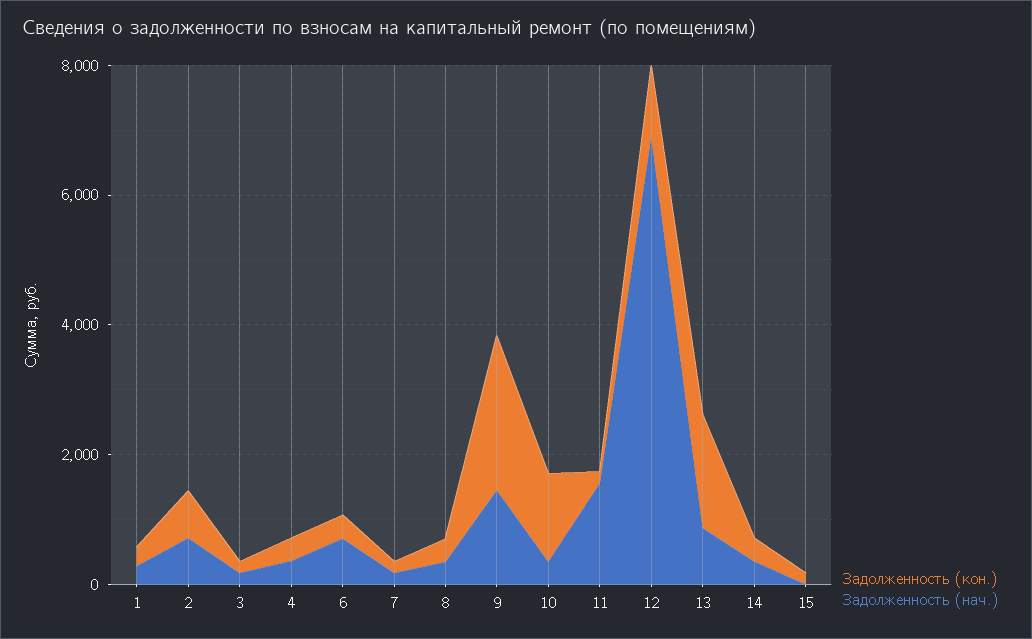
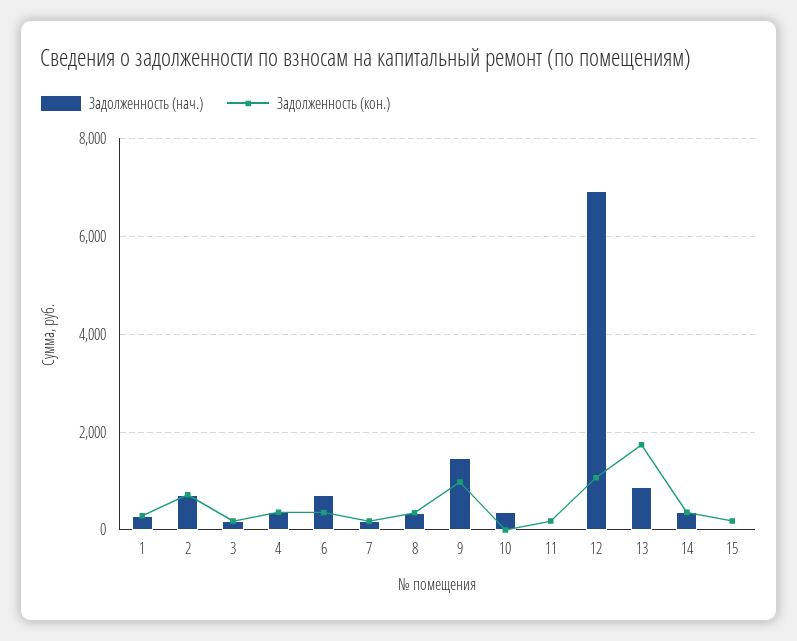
Задолженность (кон.), 9: 2500 -> 1000
Задолженность (кон.), 10: 1500 -> 0
Задолженность (нач.), 11: 1500 -> 0

